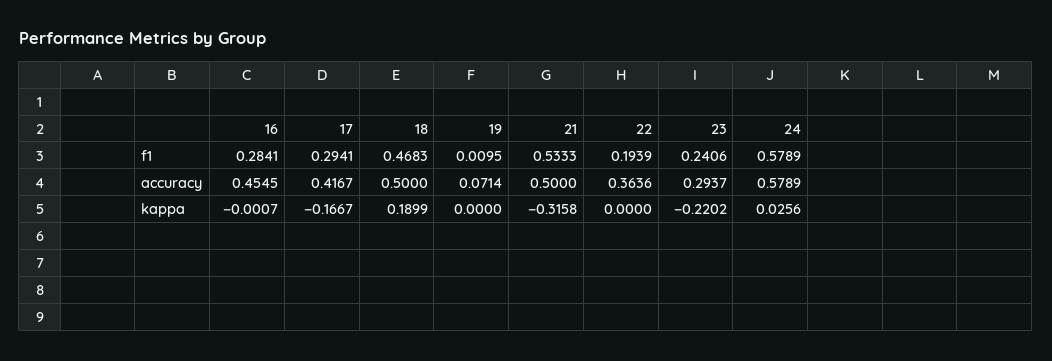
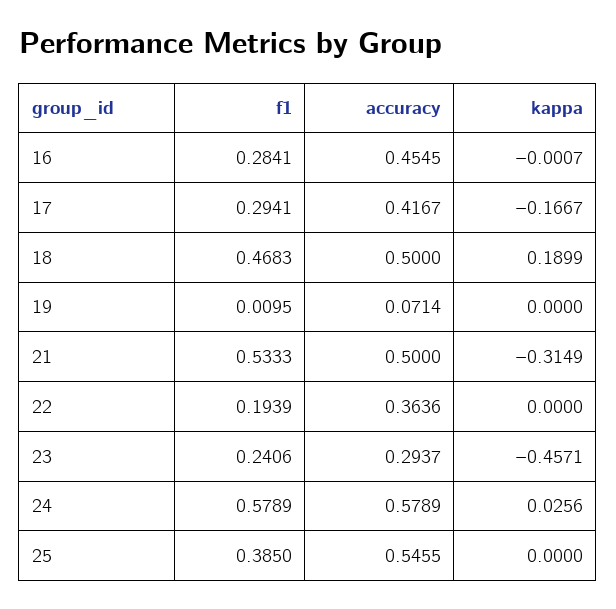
21, kappa: -0.3158 -> -0.3149
23, kappa: -0.2202 -> -0.4571
25, f1: none -> 0.385
25, accuracy: none -> 0.5455
25, kappa: none -> 0

